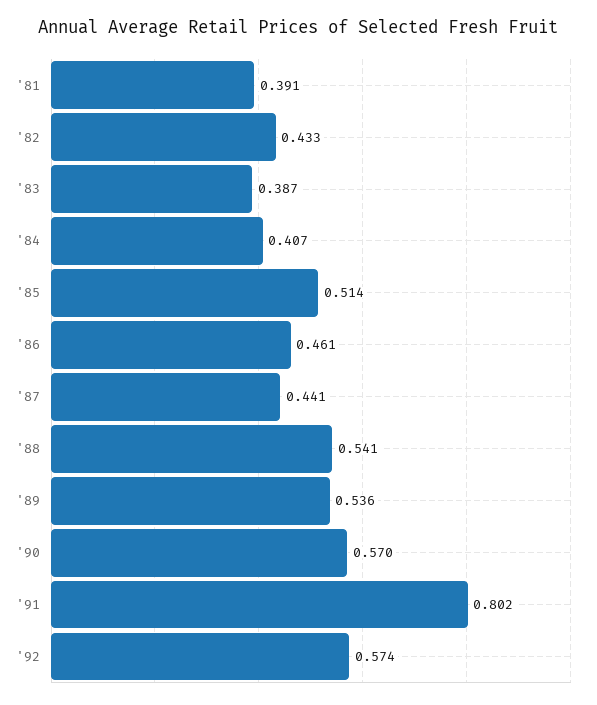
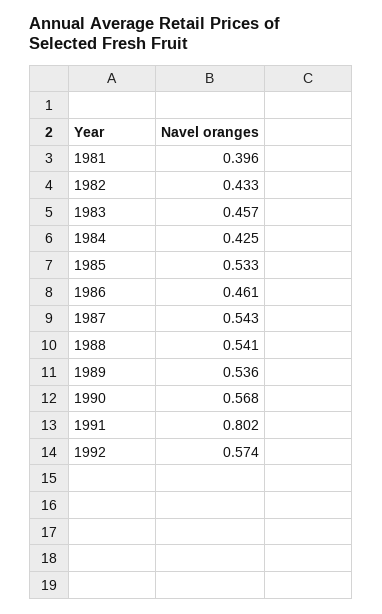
'81: 0.391 -> 0.396
'83: 0.387 -> 0.457
'84: 0.407 -> 0.425
'85: 0.514 -> 0.533
'87: 0.441 -> 0.543
'90: 0.57 -> 0.568

